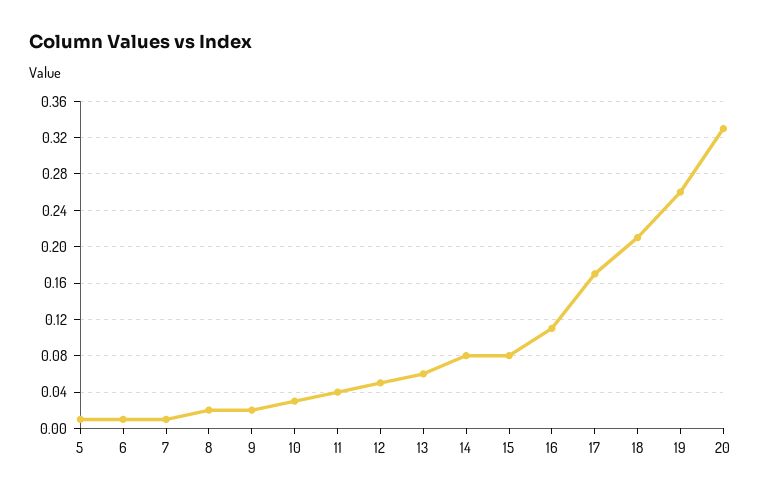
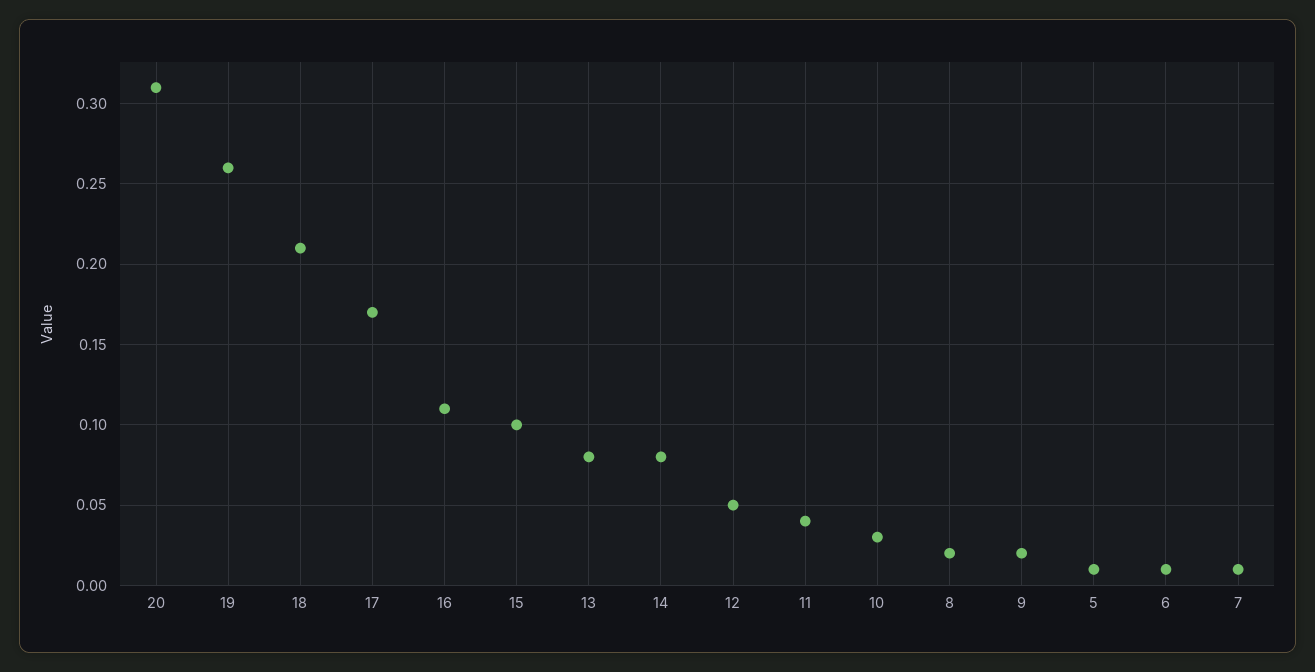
13: 0.06 -> 0.08
15: 0.08 -> 0.1
20: 0.33 -> 0.31

